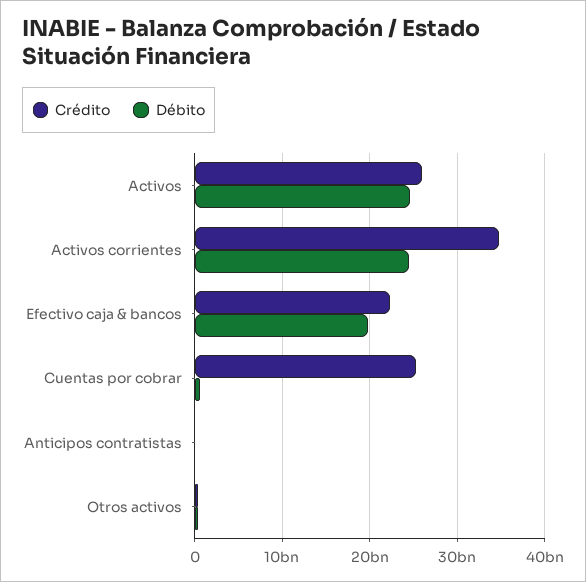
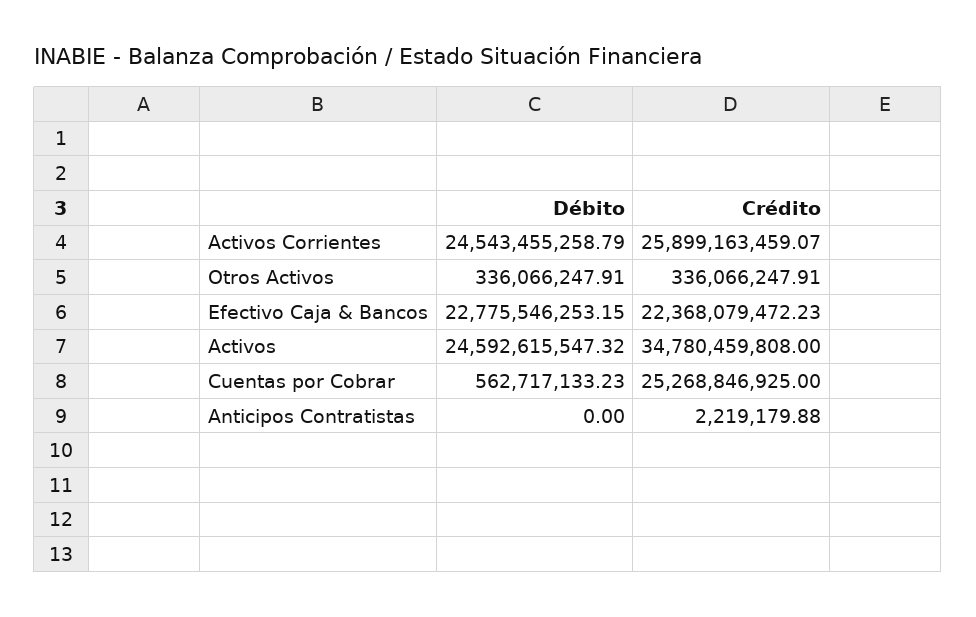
Crédito, Activos: 26000000000 -> 34780459808
Crédito, Activos corrientes: 35000000000 -> 25899163459.07
Débito, Efectivo caja & bancos: 20000000000 -> 22775546253.15

